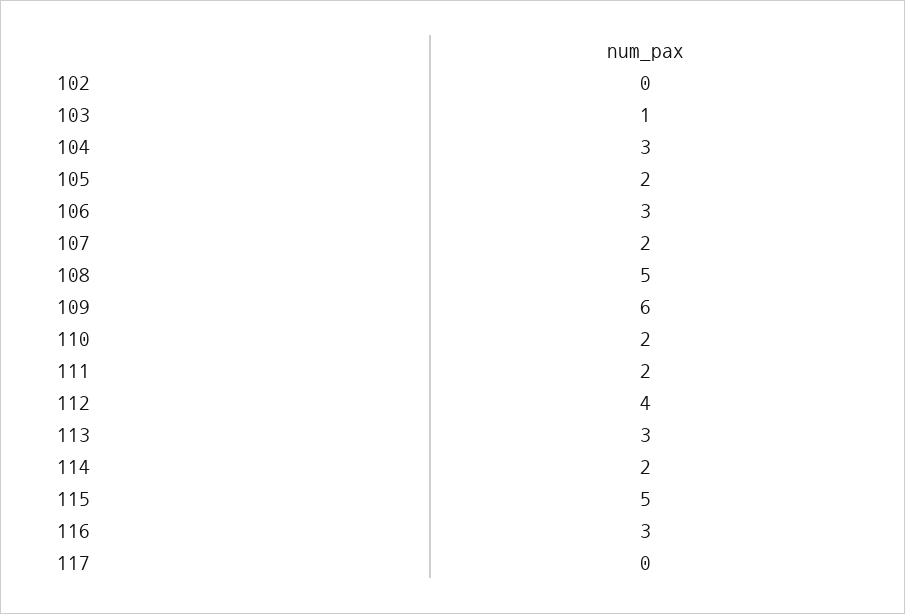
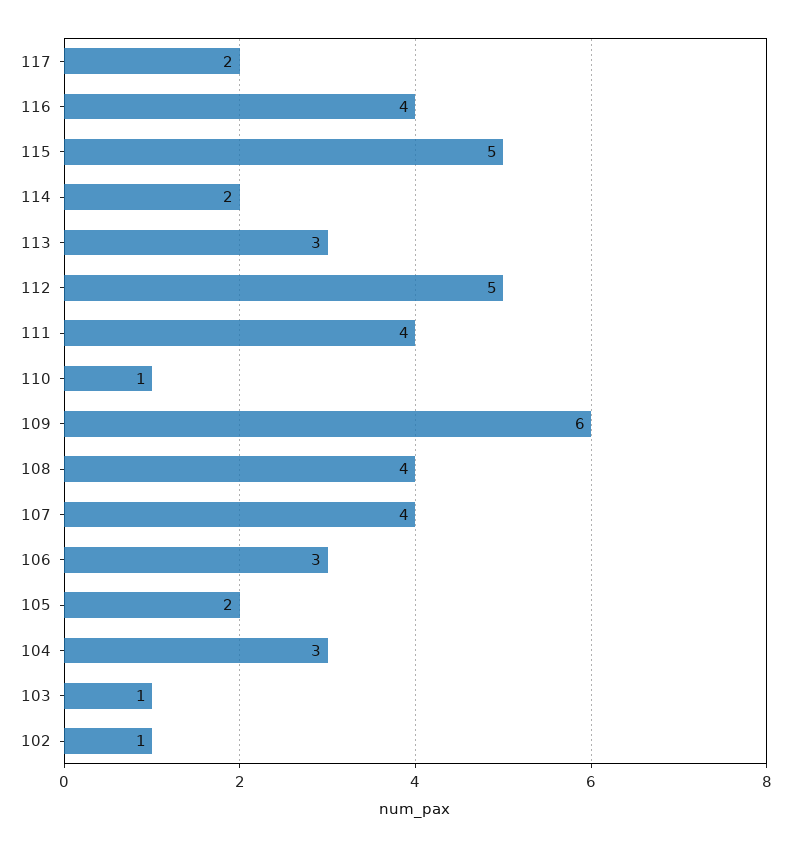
102: 0 -> 1
107: 2 -> 4
108: 5 -> 4
110: 2 -> 1
111: 2 -> 4
112: 4 -> 5
116: 3 -> 4
117: 0 -> 2

